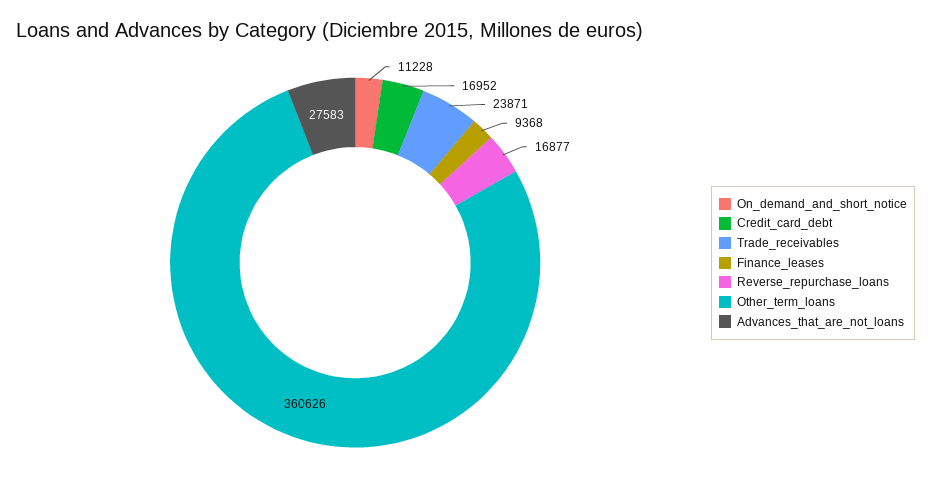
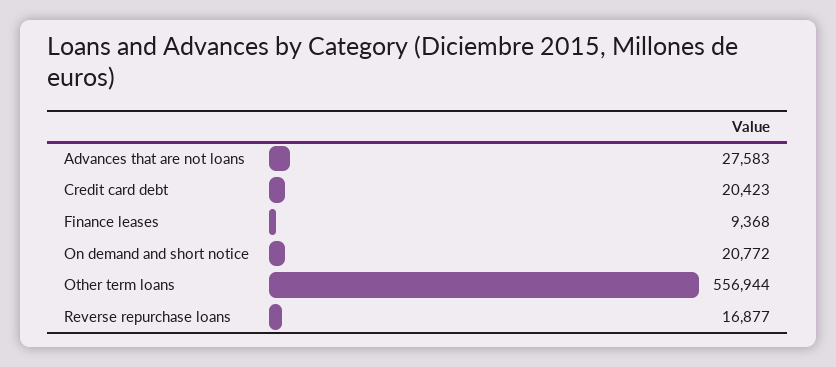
On_demand_and_short_notice: 11228 -> 20772
Credit_card_debt: 16952 -> 20423
Trade_receivables: 23871 -> none
Other_term_loans: 360626 -> 556944

